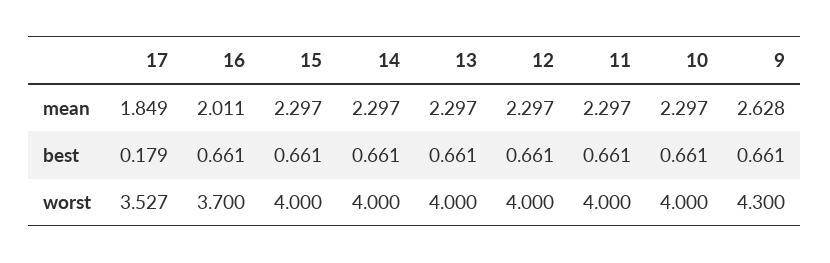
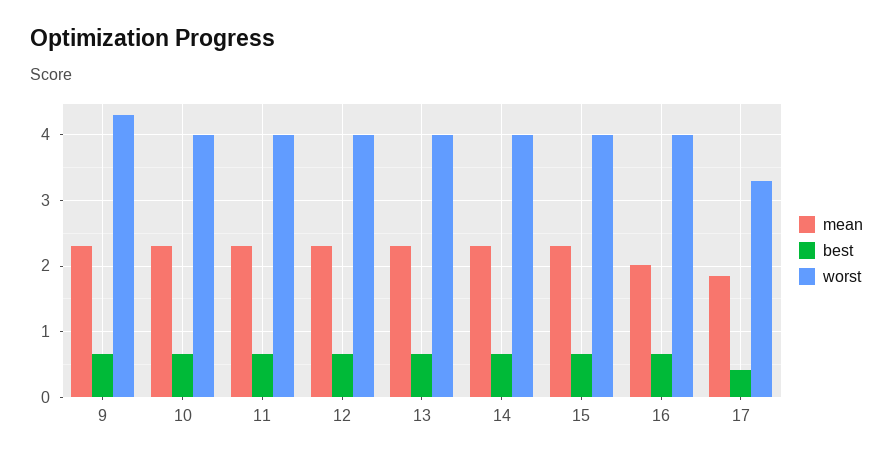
mean, 9: 2.628 -> 2.3
best, 17: 0.179 -> 0.4
worst, 17: 3.527 -> 3.3
worst, 16: 3.7 -> 4

